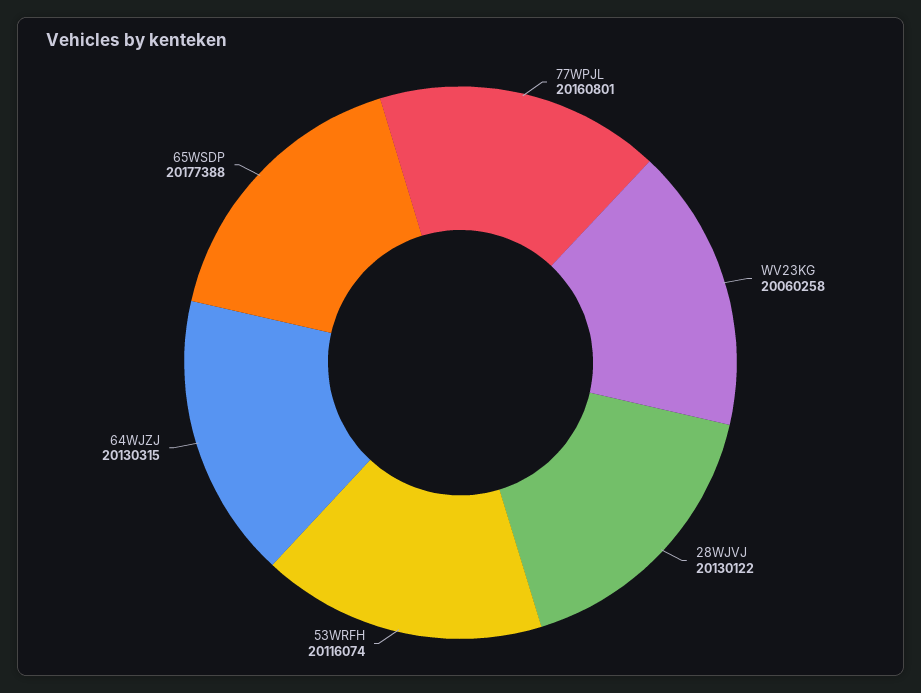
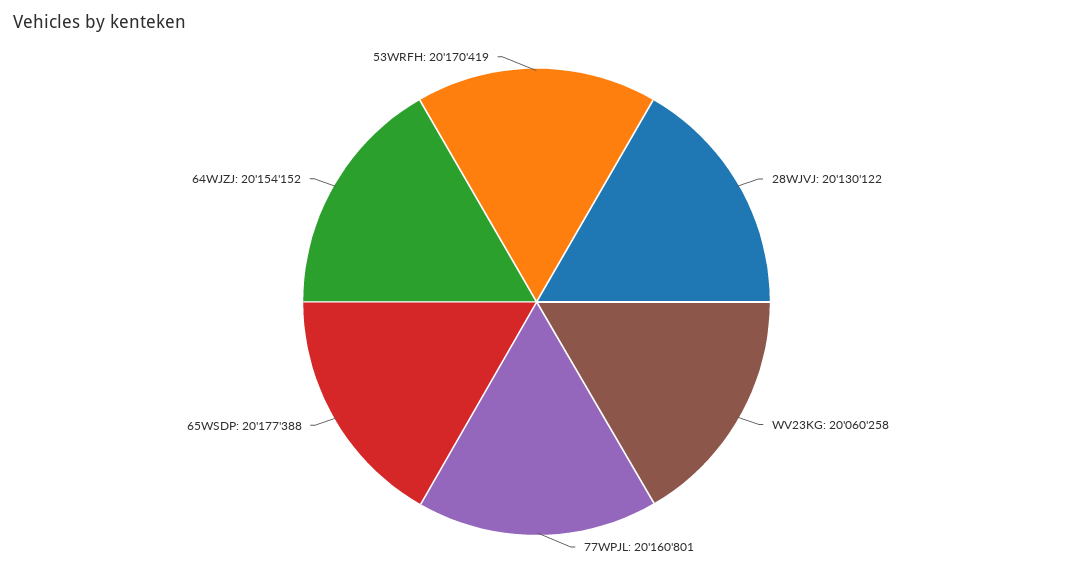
53WRFH: 20116074 -> 20170419
64WJZJ: 20130315 -> 20154152

